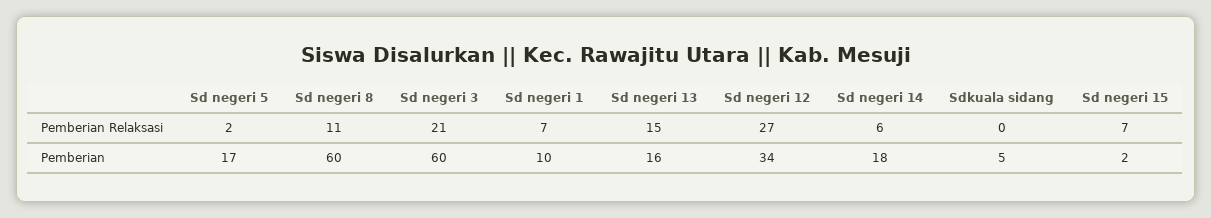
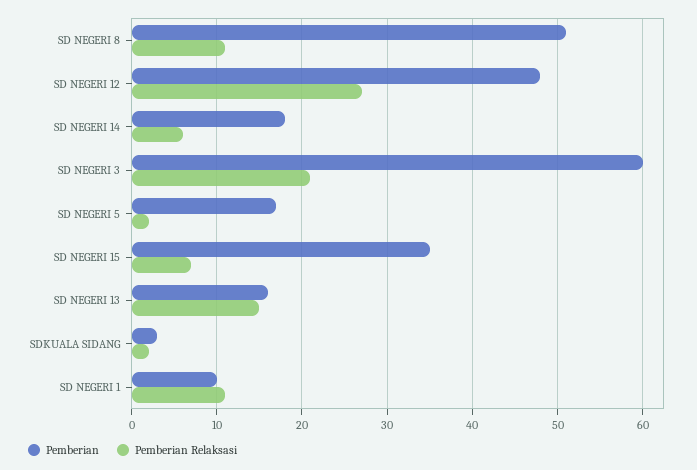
Pemberian Relaksasi, Sd negeri 1: 7 -> 11
Pemberian Relaksasi, Sdkuala sidang: 0 -> 2
Pemberian, Sd negeri 8: 60 -> 51
Pemberian, Sd negeri 12: 34 -> 48
Pemberian, Sdkuala sidang: 5 -> 3
Pemberian, Sd negeri 15: 2 -> 35

